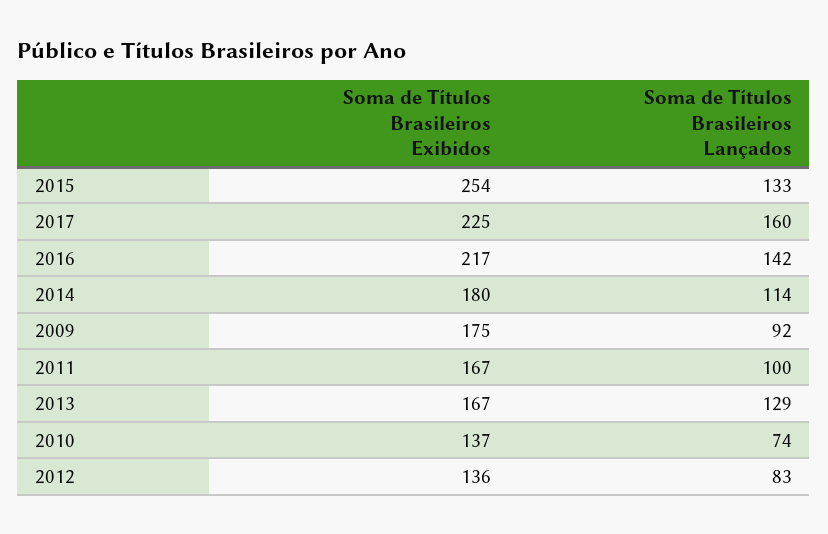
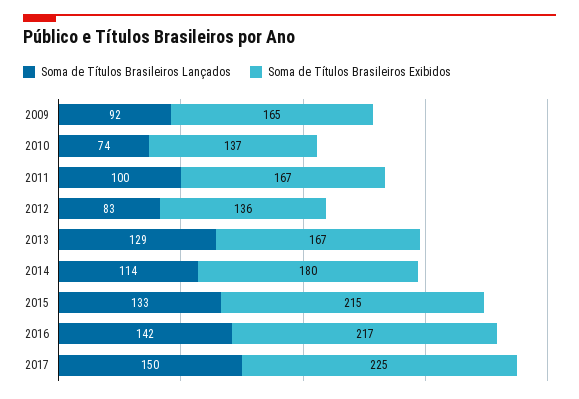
Soma de Títulos Brasileiros Exibidos, 2015: 254 -> 215
Soma de Títulos Brasileiros Lançados, 2017: 160 -> 150
Soma de Títulos Brasileiros Exibidos, 2009: 175 -> 165

